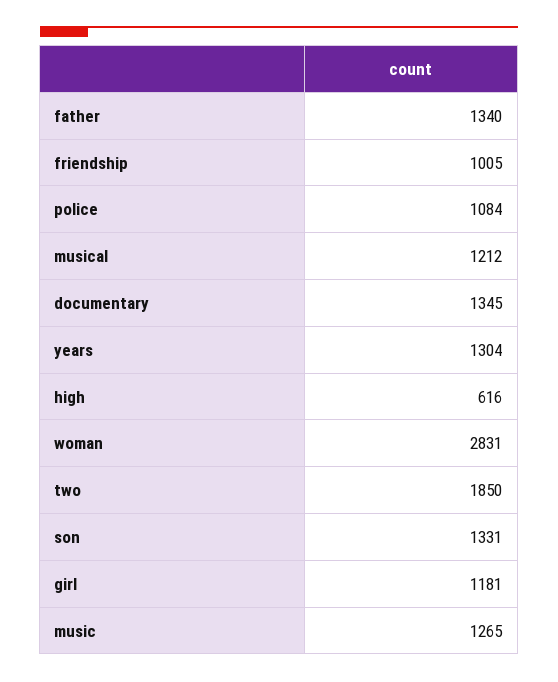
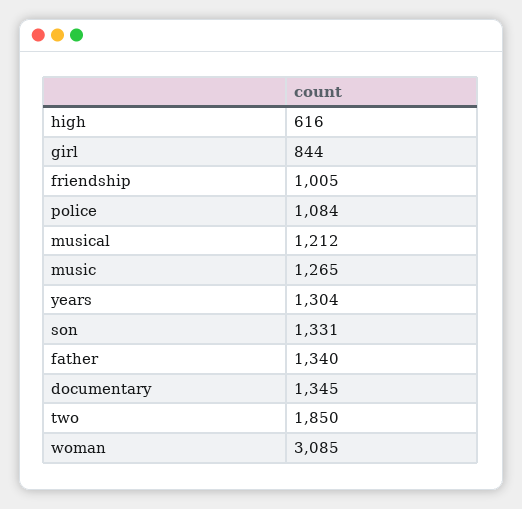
woman: 2831 -> 3085
girl: 1181 -> 844

